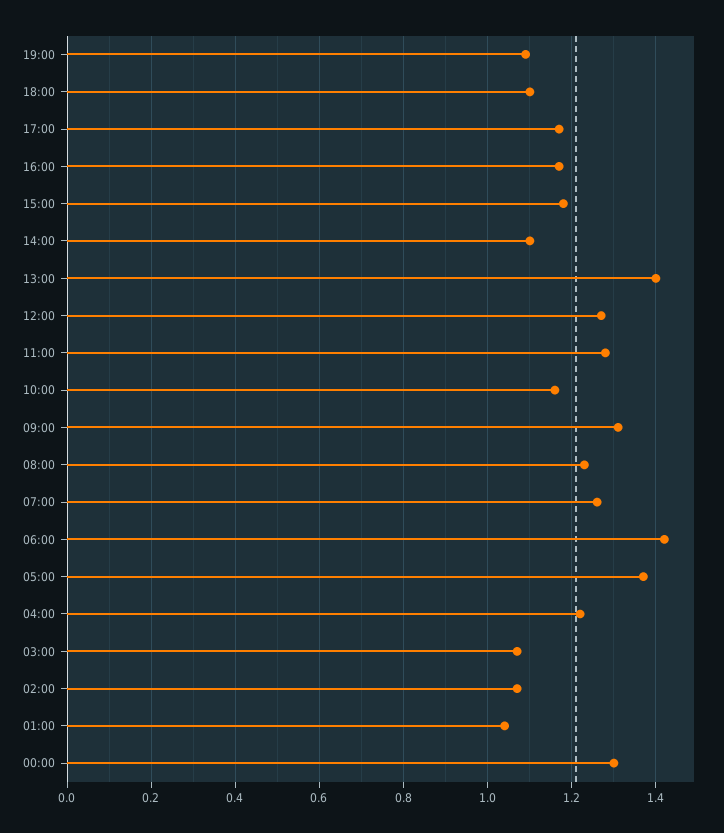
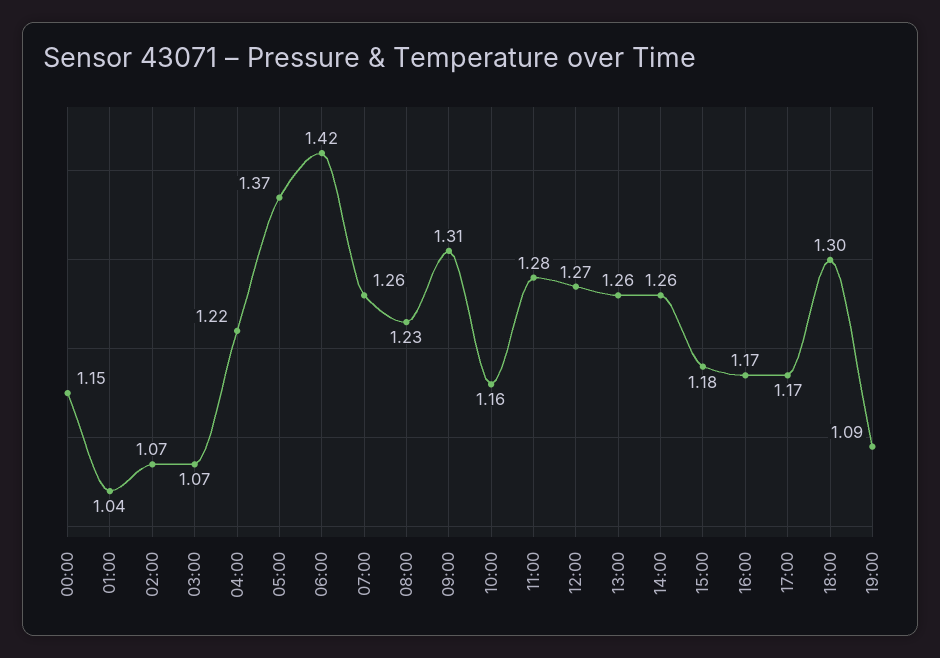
18:00: 1.1 -> 1.3
14:00: 1.1 -> 1.26
13:00: 1.4 -> 1.26
00:00: 1.3 -> 1.15

